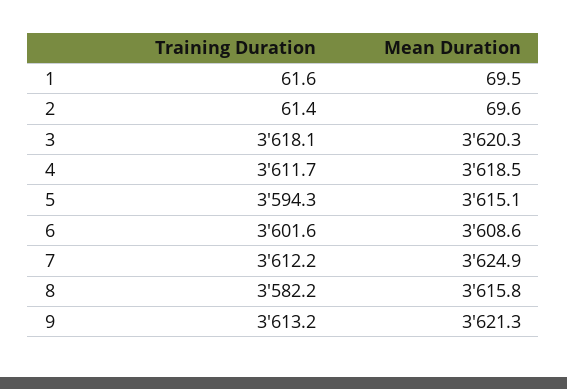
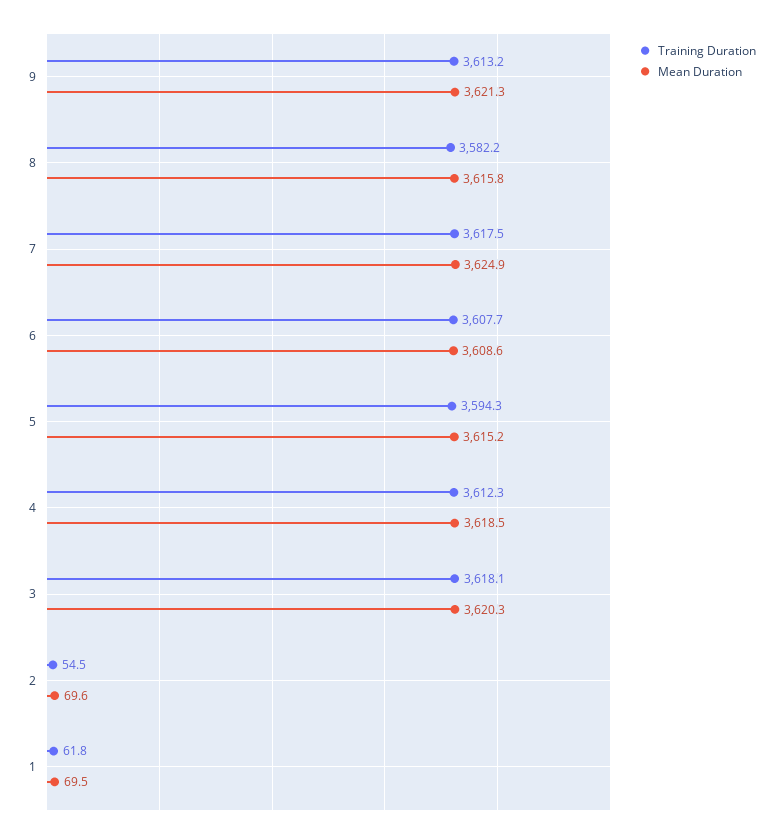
Training Duration, 1: 61.6 -> 61.8
Training Duration, 2: 61.4 -> 54.5
Training Duration, 4: 3611.7 -> 3612.3
Mean Duration, 5: 3615.1 -> 3615.2
Training Duration, 6: 3601.6 -> 3607.7
Training Duration, 7: 3612.2 -> 3617.5

